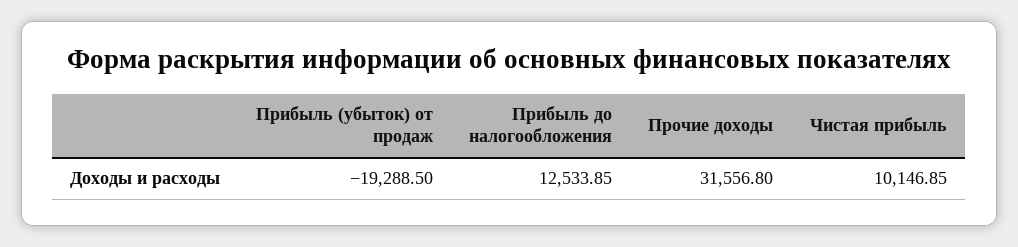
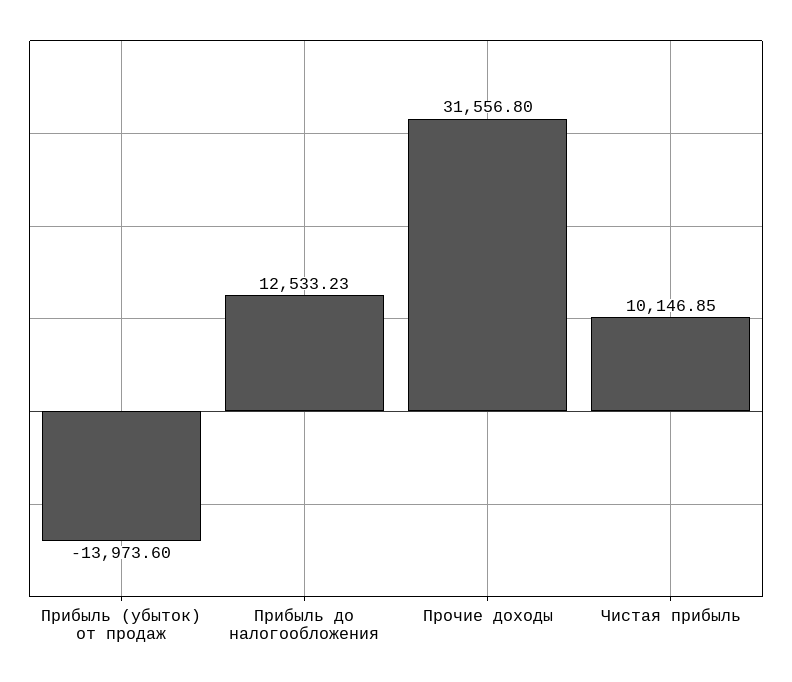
Прибыль (убыток) от продаж: -19288.5 -> -13973.6
Прибыль до налогообложения: 12533.85 -> 12533.23

